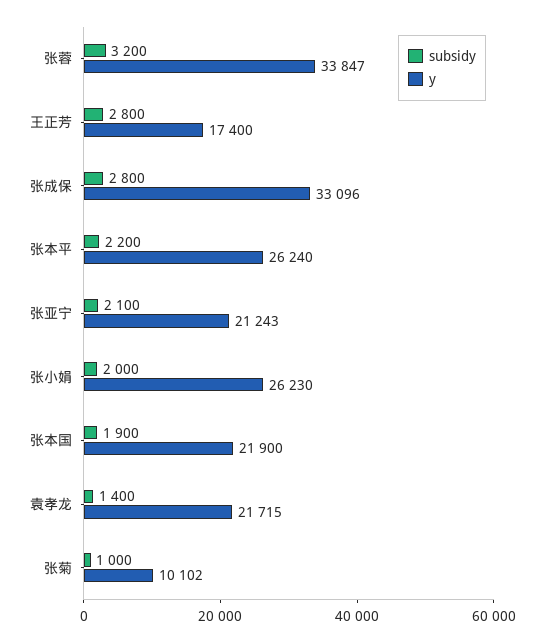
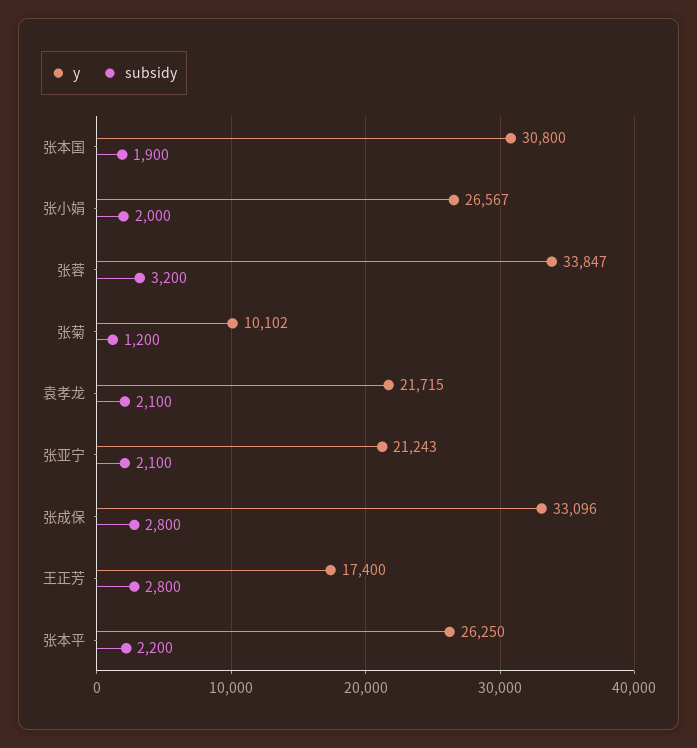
y, 张本平: 26240 -> 26250
y, 张小娟: 26230 -> 26567
y, 张本国: 21900 -> 30800
subsidy, 袁孝龙: 1400 -> 2100
subsidy, 张菊: 1000 -> 1200

